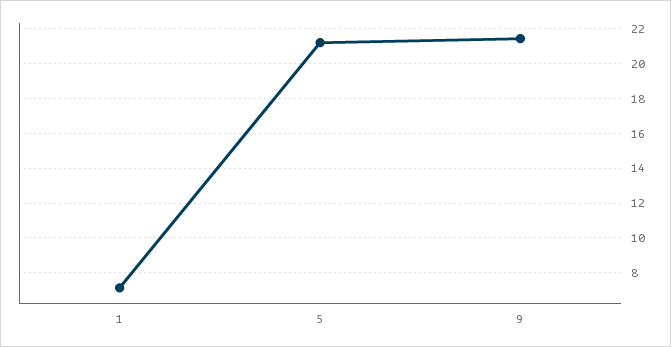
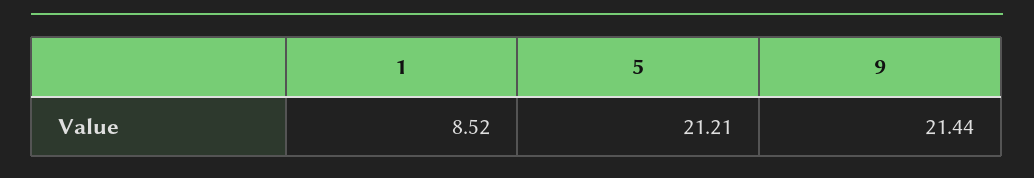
1: 7 -> 8.52

